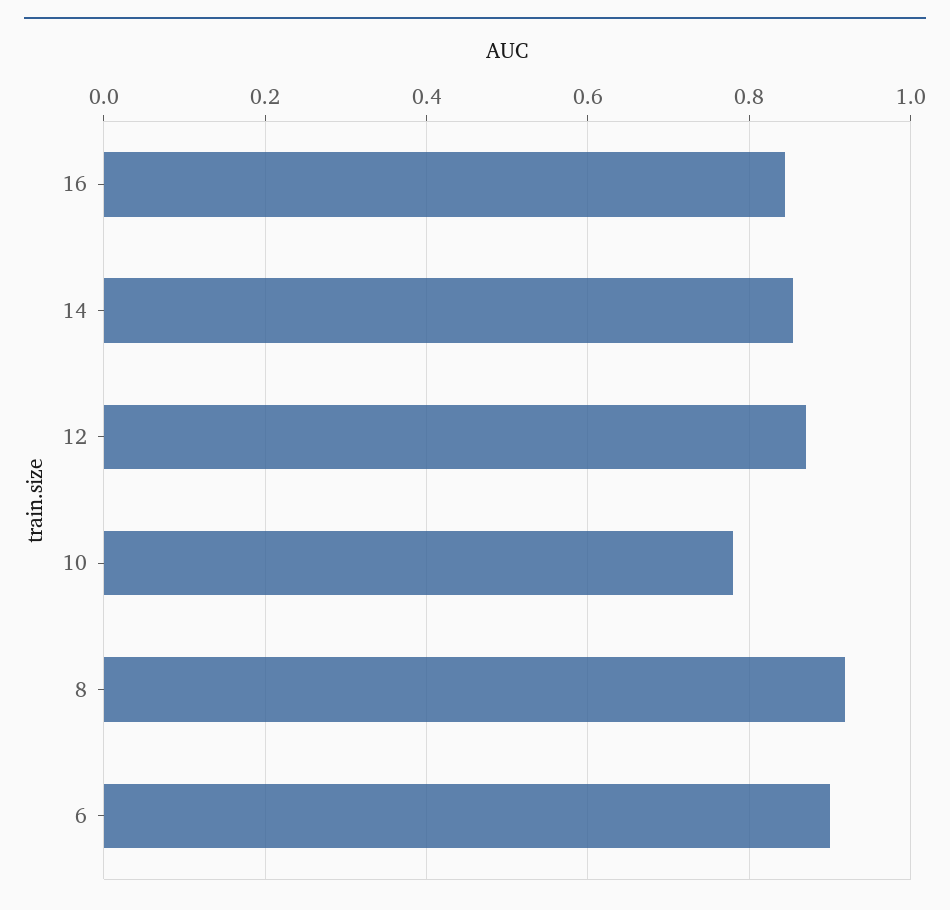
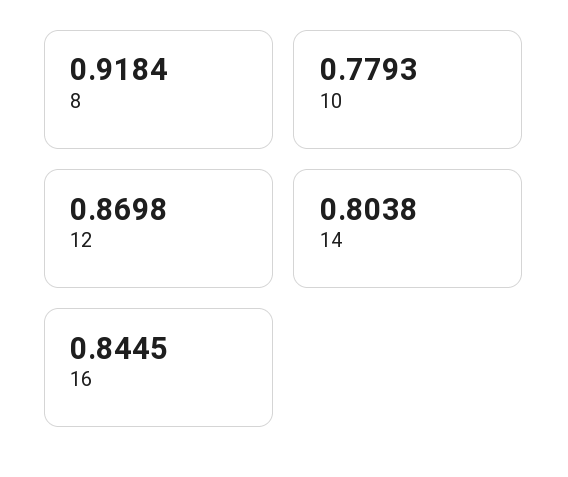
14: 0.86 -> 0.8038
6: 0.9 -> none

